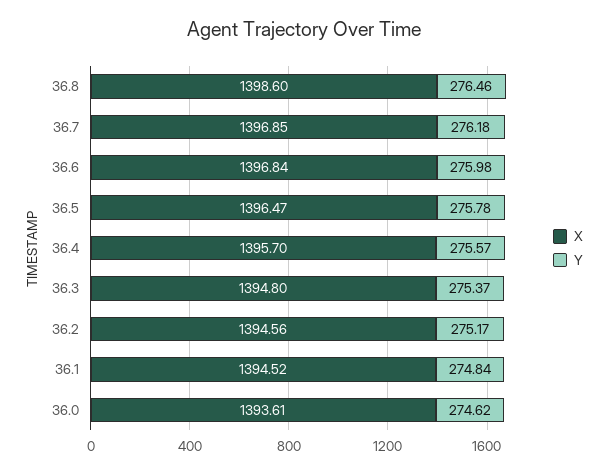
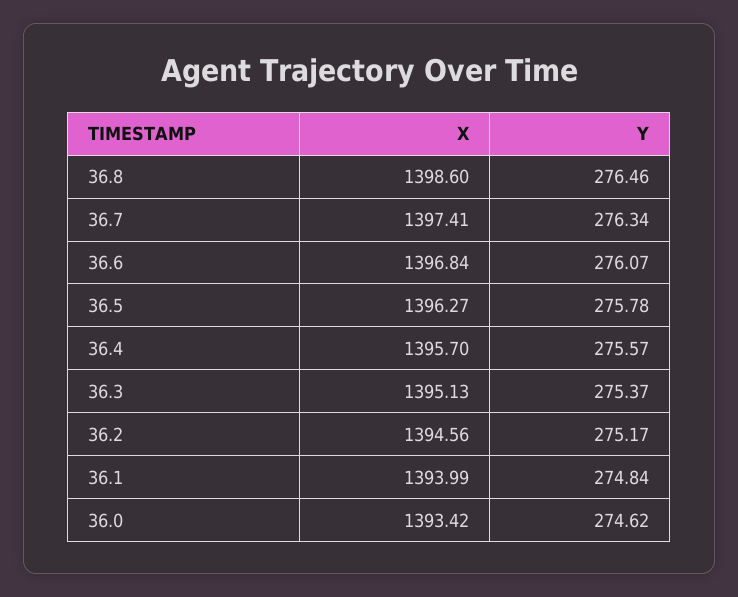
X, 36.7: 1396.85 -> 1397.41
Y, 36.7: 276.18 -> 276.34
Y, 36.6: 275.98 -> 276.07
X, 36.5: 1396.47 -> 1396.27
X, 36.3: 1394.8 -> 1395.13
X, 36.1: 1394.52 -> 1393.99
X, 36.0: 1393.61 -> 1393.42

